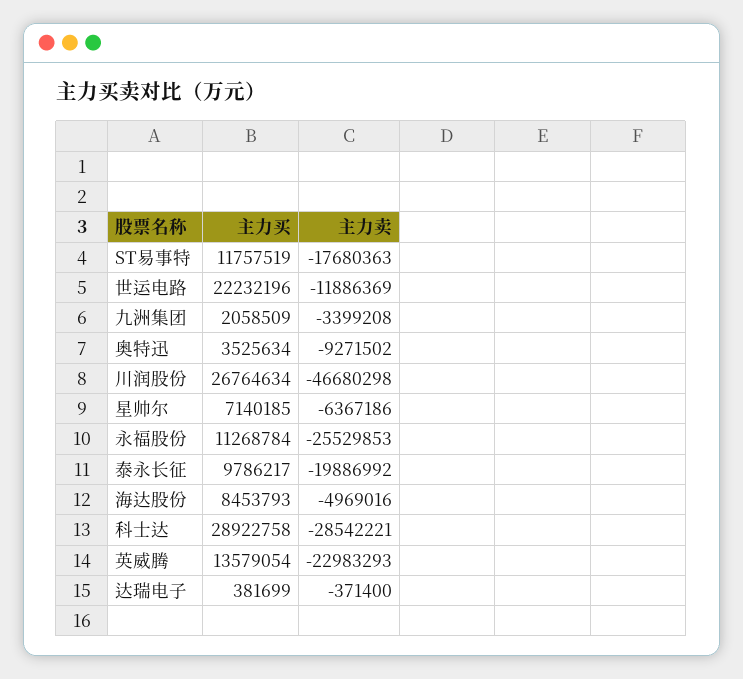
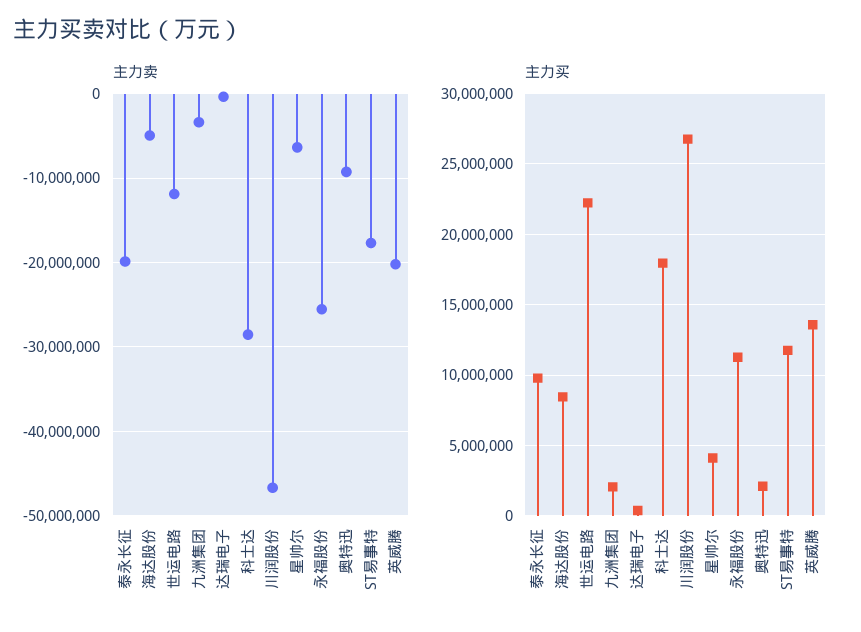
主力买, 奥特迅: 3525634 -> 2000000
主力买, 星帅尔: 7140185 -> 4000000
主力买, 科士达: 28922758 -> 18000000
主力卖, 英威腾: -22983293 -> -20000000

